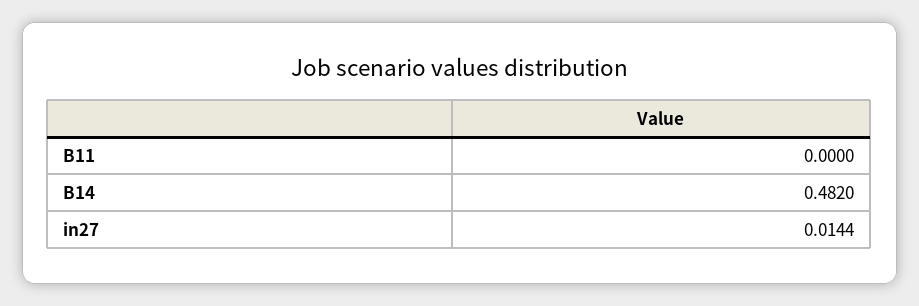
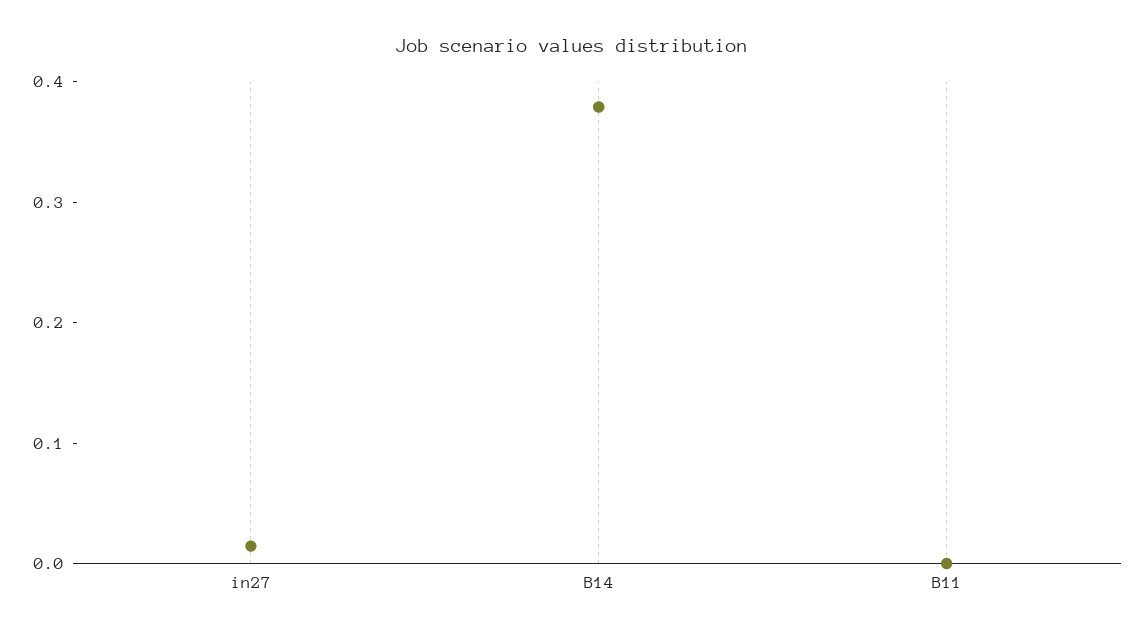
B14: 0.482 -> 0.38

